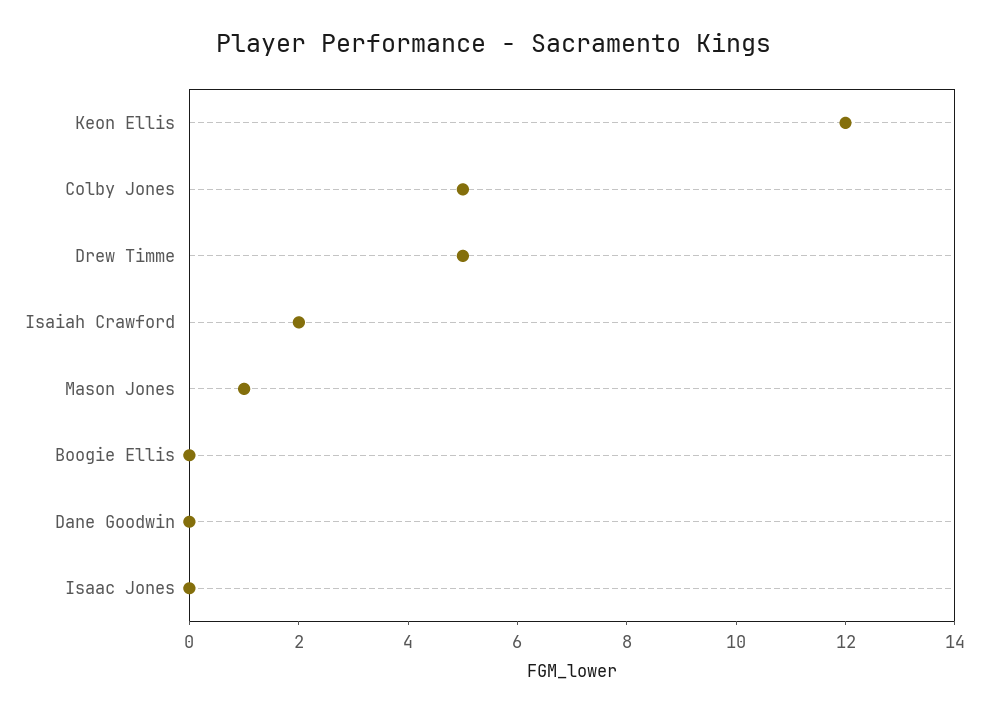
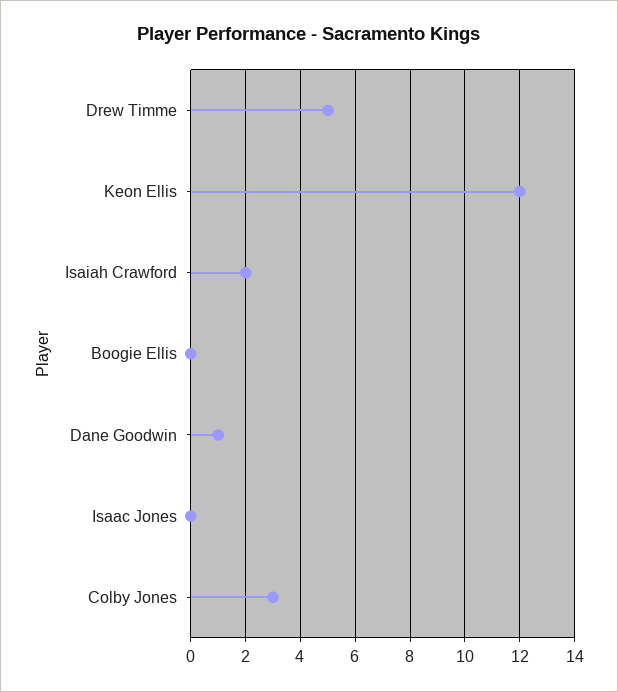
Colby Jones: 5 -> 3
Mason Jones: 1 -> none
Dane Goodwin: 0 -> 1

